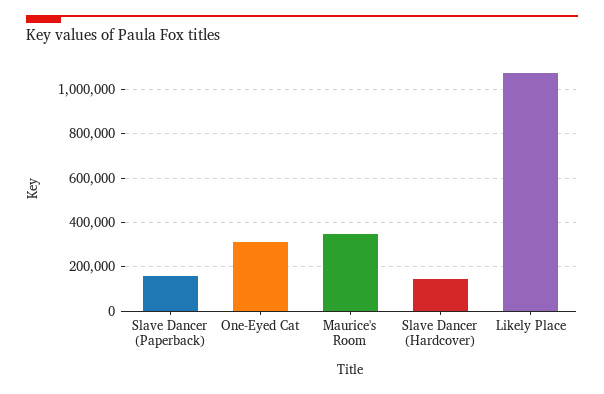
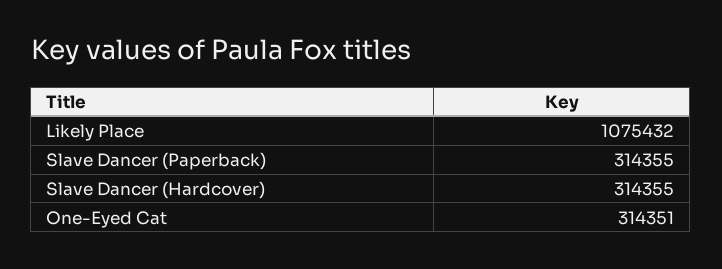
Slave Dancer (Paperback): 150000 -> 314355
Maurice's Room: 350000 -> none
Slave Dancer (Hardcover): 150000 -> 314355

